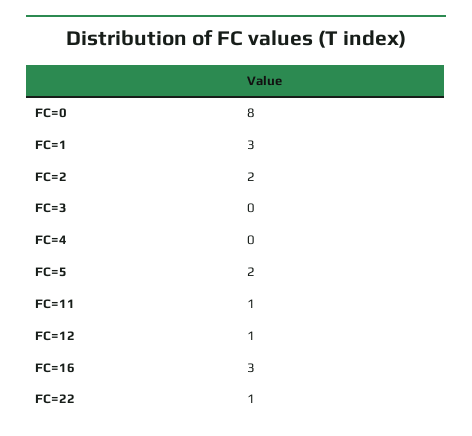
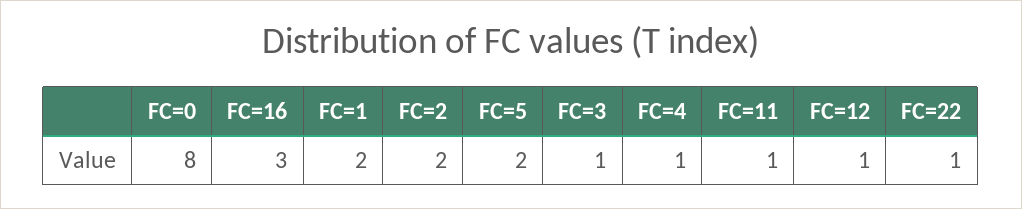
FC=1: 3 -> 2
FC=3: 0 -> 1
FC=4: 0 -> 1

